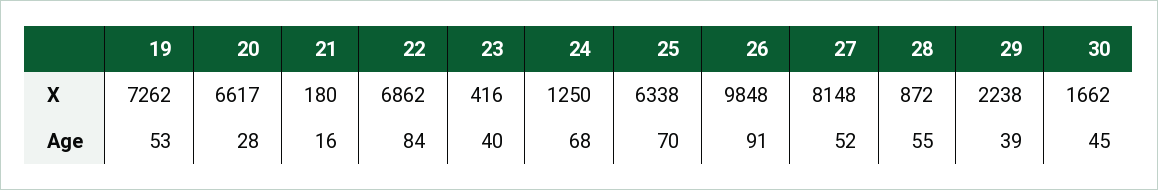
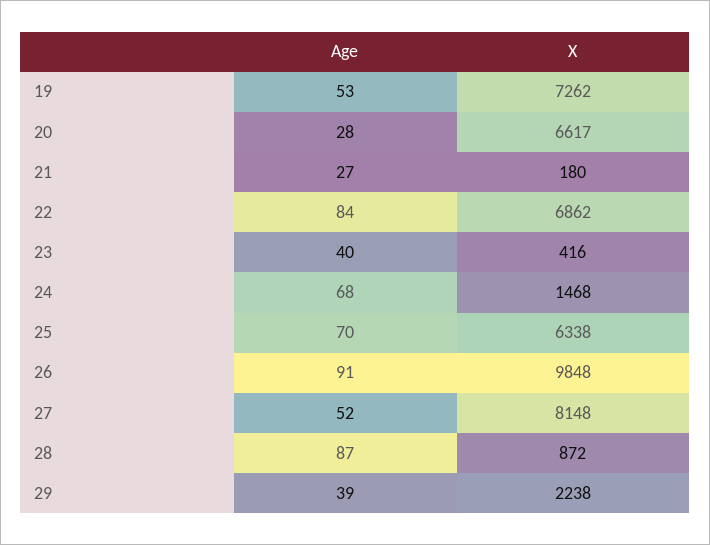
24, X: 1250 -> 1468
30, X: 1662 -> none
21, Age: 16 -> 27
28, Age: 55 -> 87
30, Age: 45 -> none

